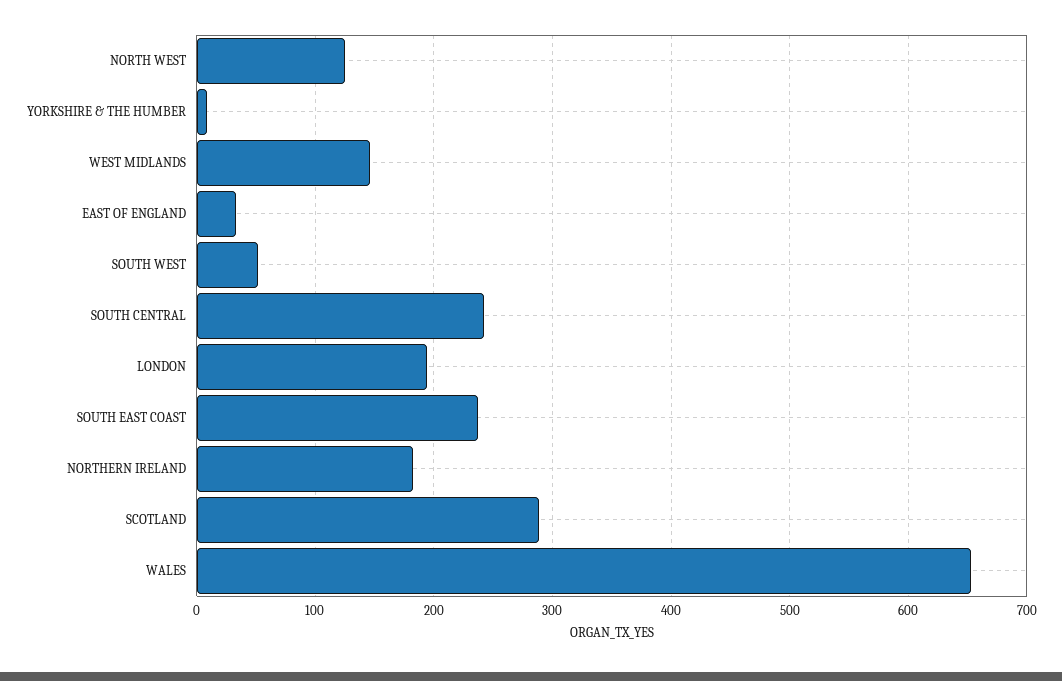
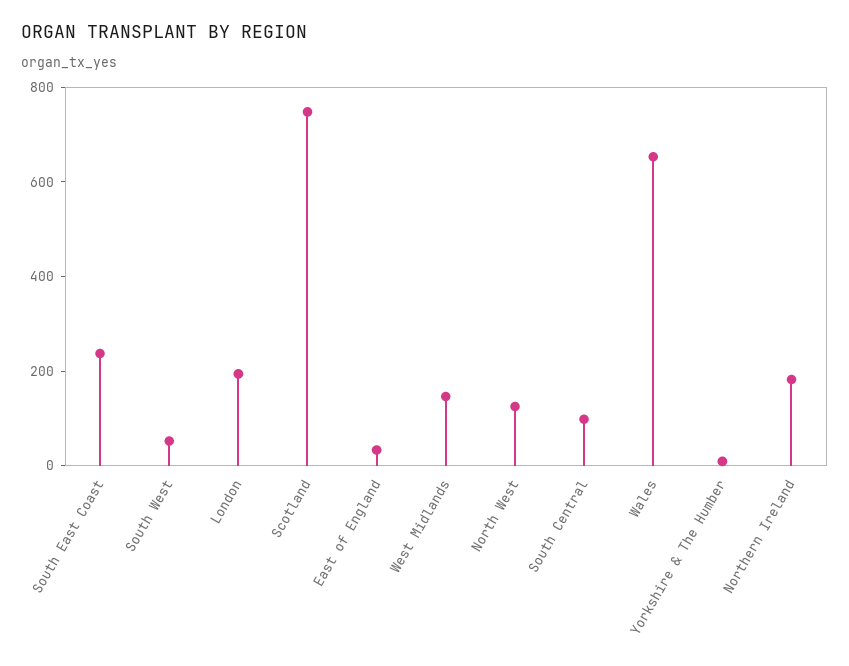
SOUTH CENTRAL: 240 -> 100
SCOTLAND: 290 -> 750

